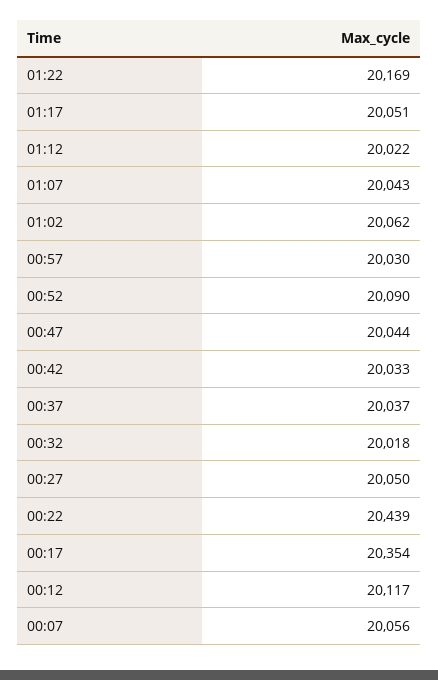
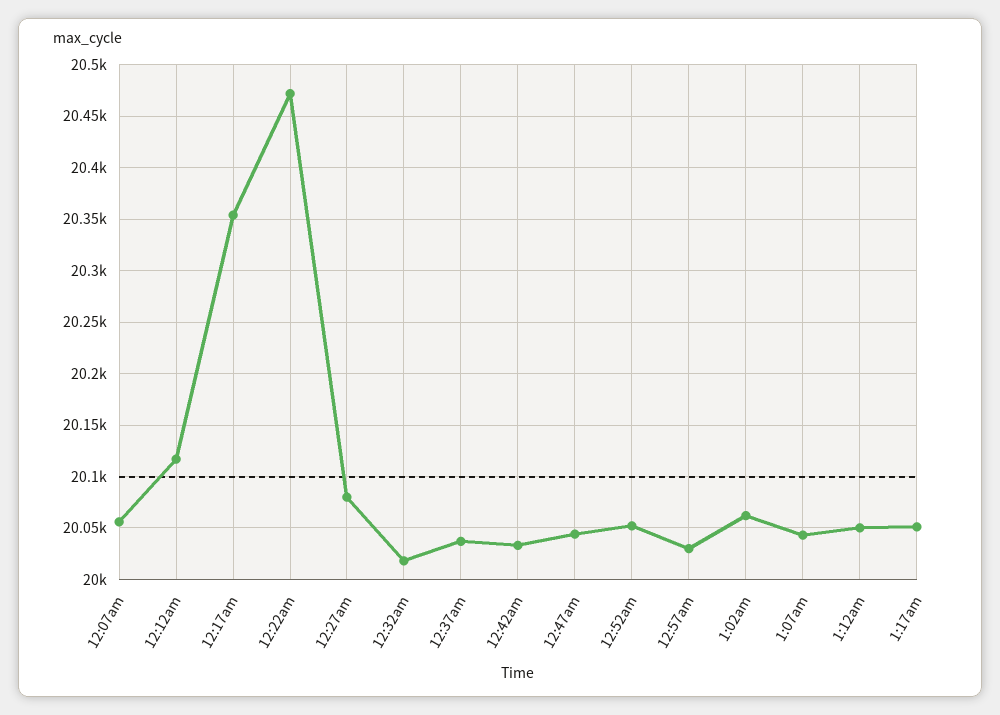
01:22: 20169 -> none
01:12: 20022 -> 20050
00:52: 20090 -> 20050
00:27: 20050 -> 20080
00:22: 20439 -> 20470

